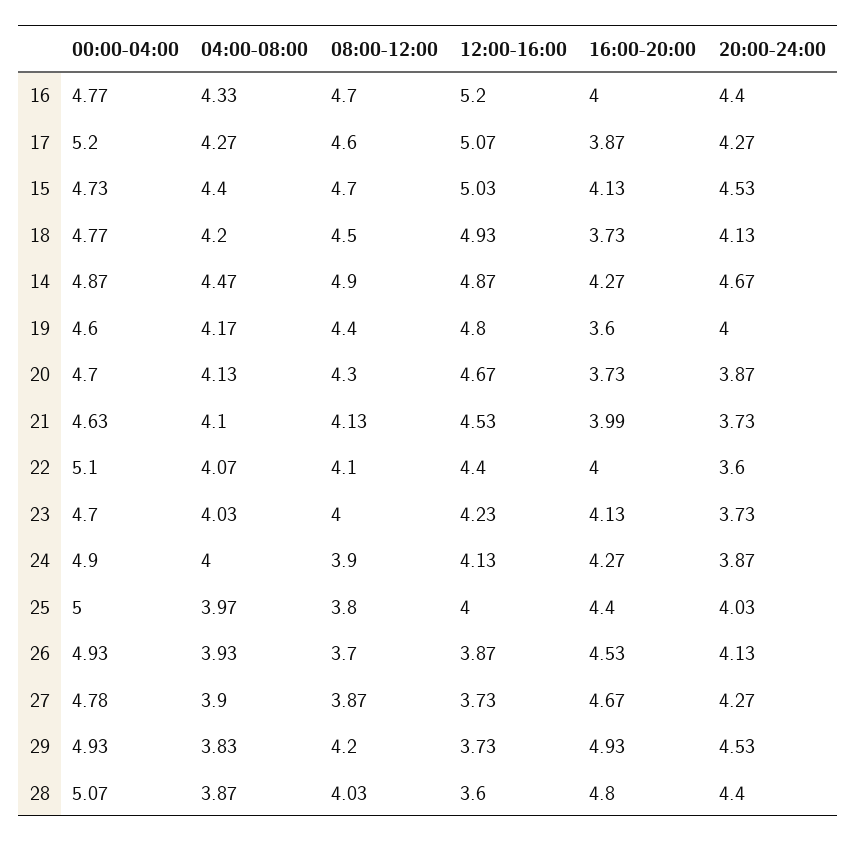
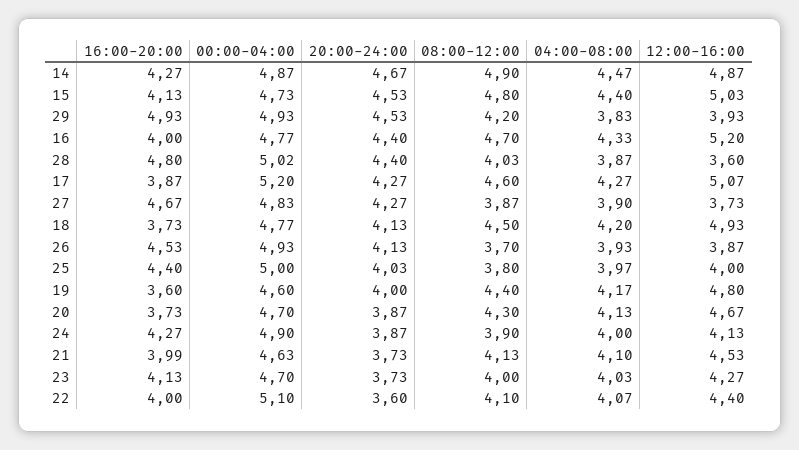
08:00-12:00, 15: 4.7 -> 4.8
12:00-16:00, 23: 4.23 -> 4.27
00:00-04:00, 27: 4.78 -> 4.83
12:00-16:00, 29: 3.73 -> 3.93
00:00-04:00, 28: 5.07 -> 5.02

